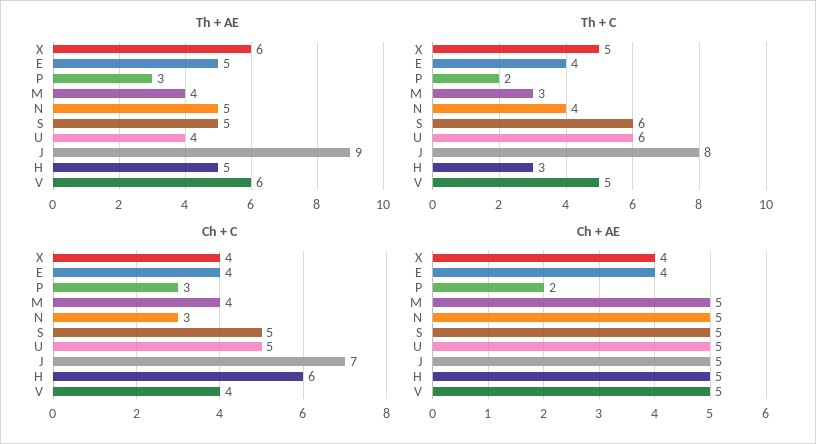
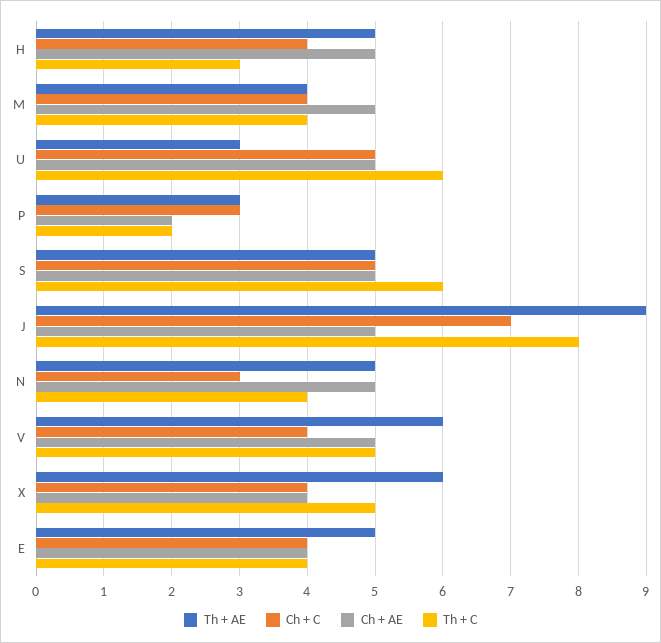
Th + AE, U: 4 -> 3
Th + C, M: 3 -> 4
Ch + C, H: 6 -> 4

